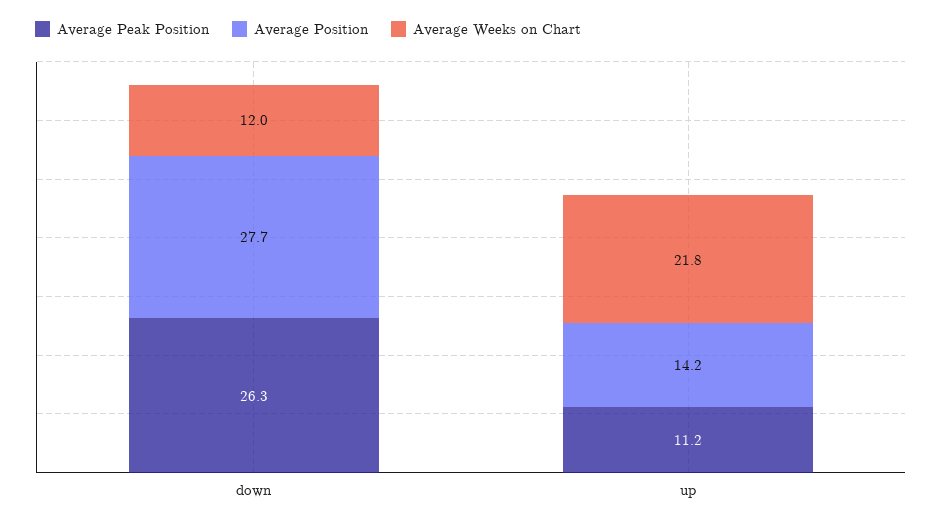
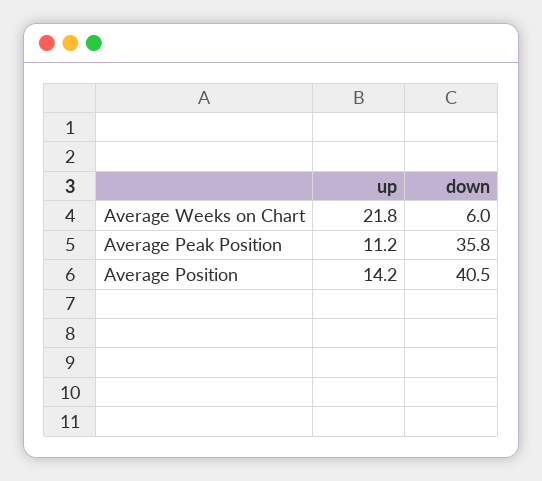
Average Peak Position, down: 26.3 -> 35.8
Average Position, down: 27.7 -> 40.5
Average Weeks on Chart, down: 12 -> 6

